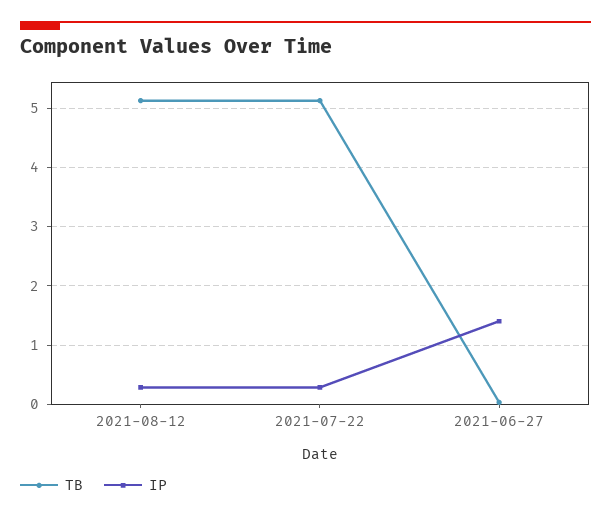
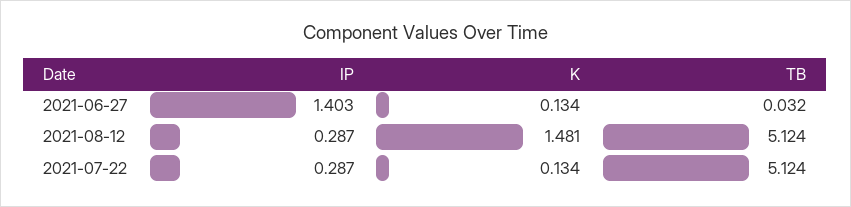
K, 2021-06-27: none -> 0.134
K, 2021-08-12: none -> 1.481
K, 2021-07-22: none -> 0.134

